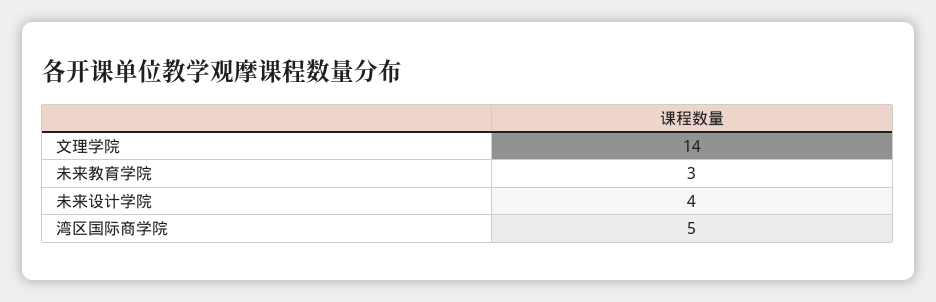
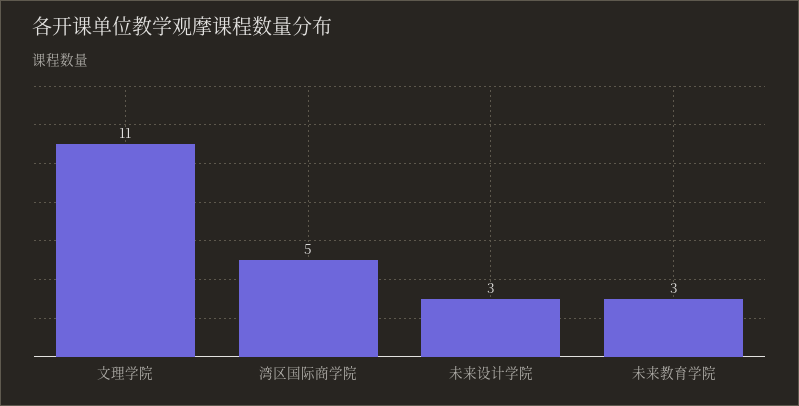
文理学院: 14 -> 11
未来设计学院: 4 -> 3

